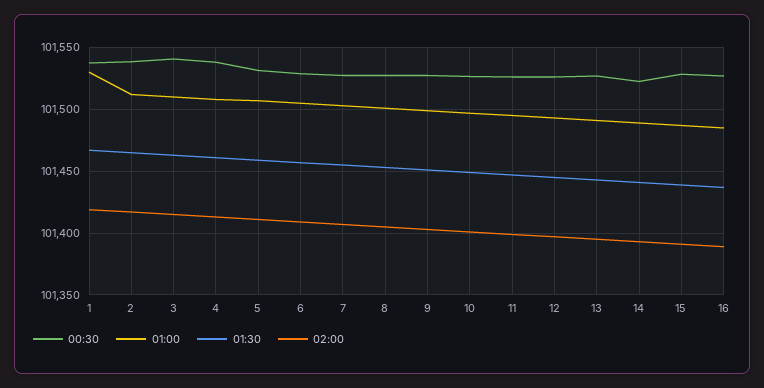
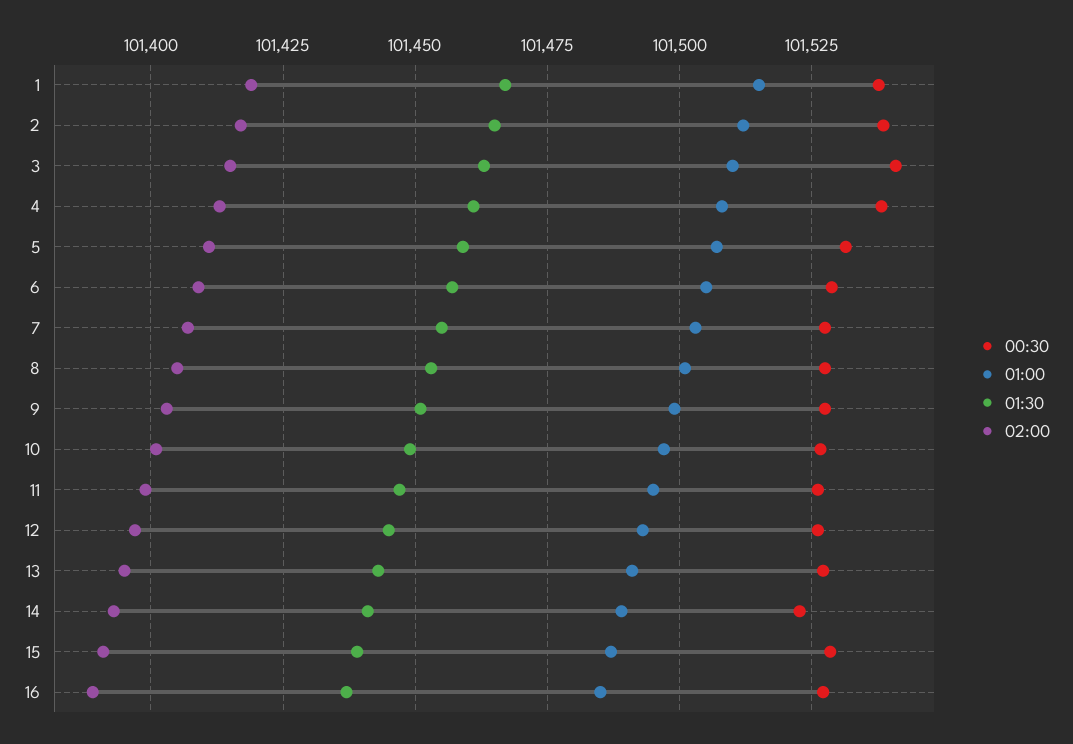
01:00, 1: 101530 -> 101515

